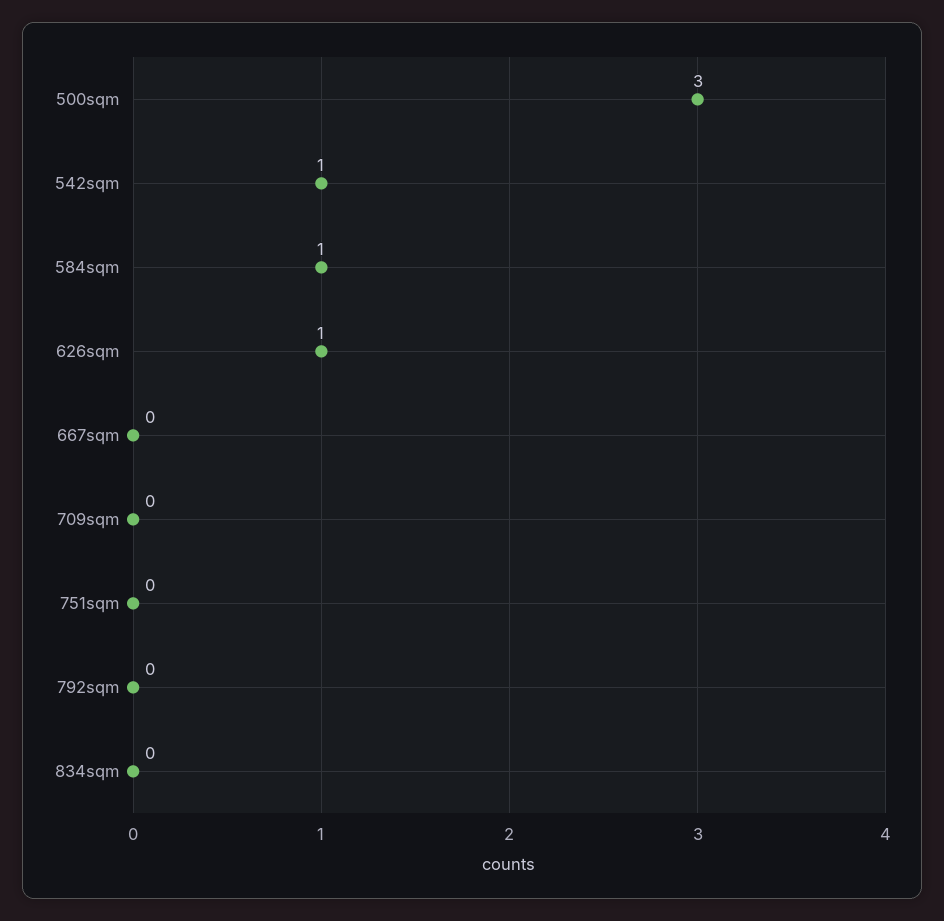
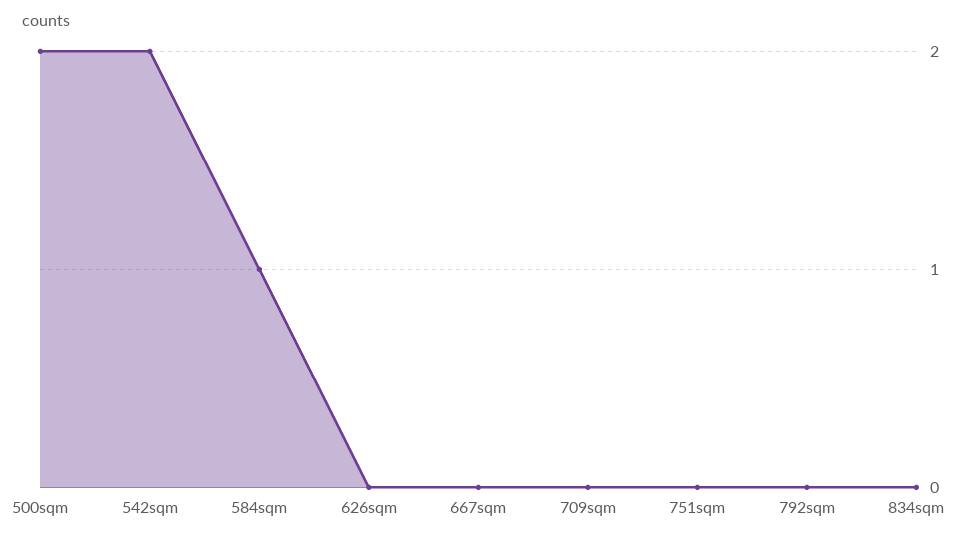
500sqm: 3 -> 2
542sqm: 1 -> 2
626sqm: 1 -> 0

